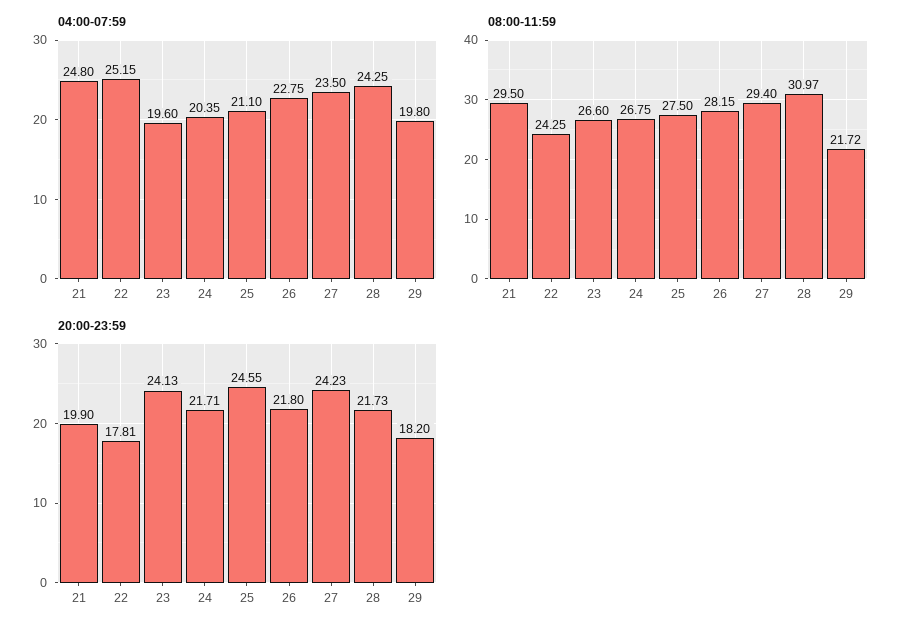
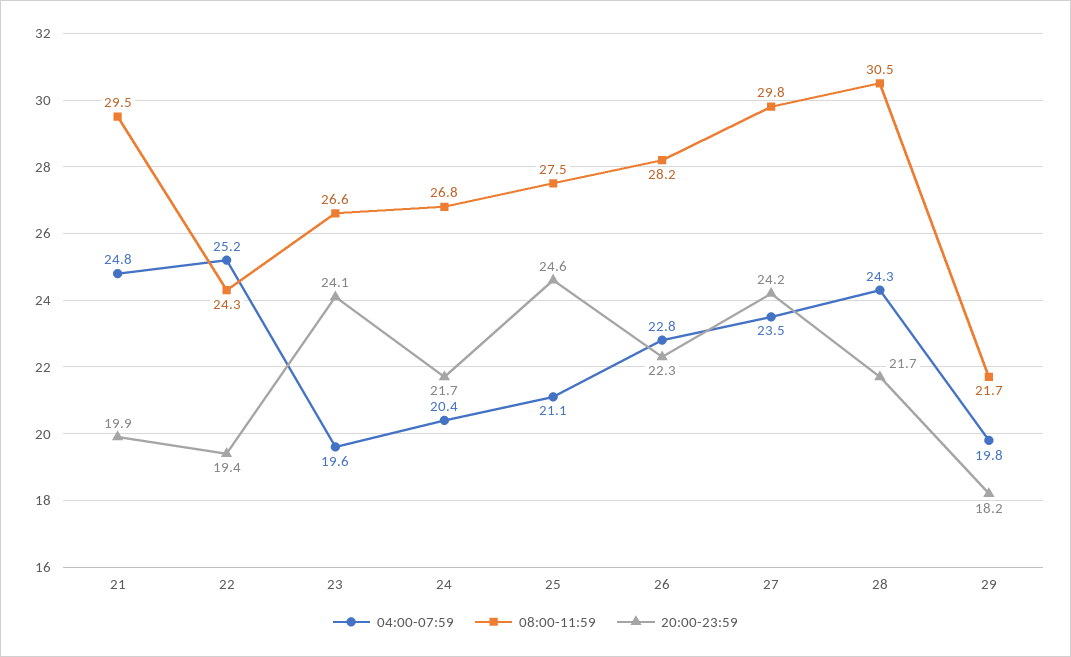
08:00-11:59, 27: 29.4 -> 29.8
08:00-11:59, 28: 30.97 -> 30.5
20:00-23:59, 22: 17.81 -> 19.4
20:00-23:59, 26: 21.8 -> 22.3

